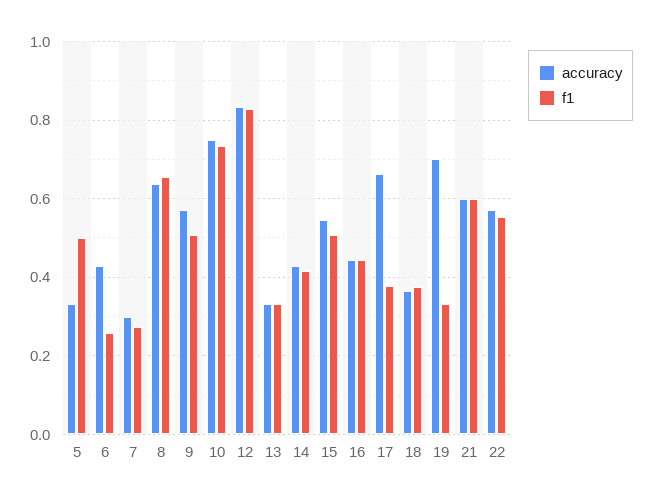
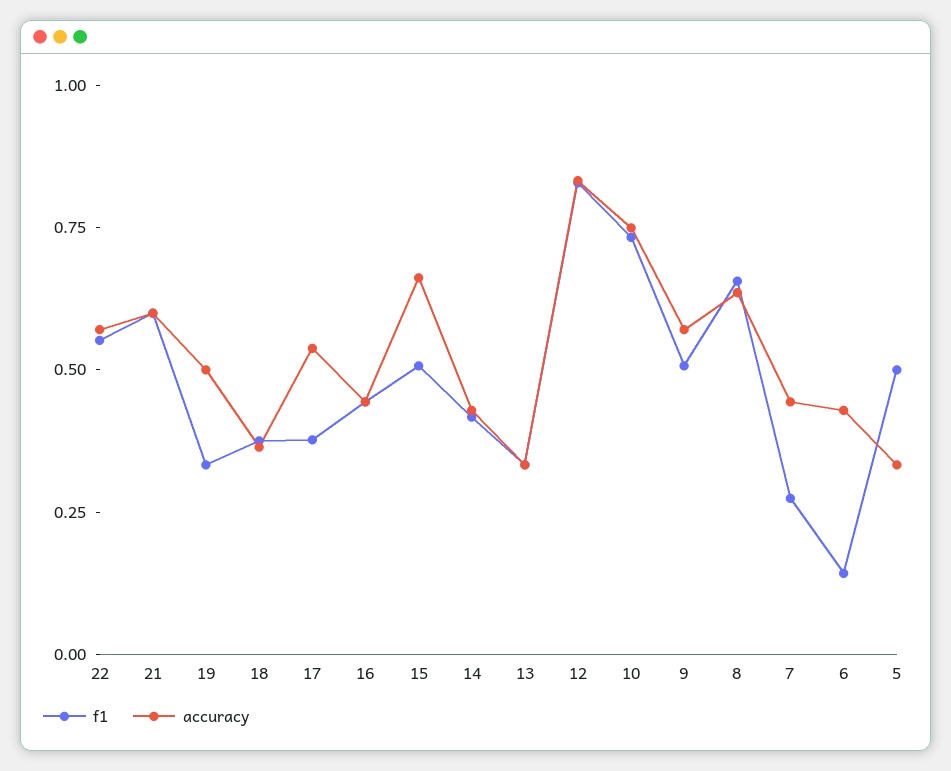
f1, 6: 0.26 -> 0.15
accuracy, 7: 0.3 -> 0.45
accuracy, 15: 0.54 -> 0.65
accuracy, 17: 0.66 -> 0.55
accuracy, 19: 0.7 -> 0.5

